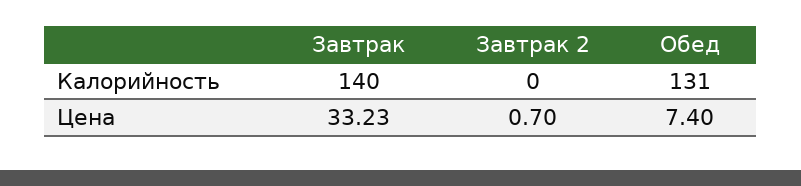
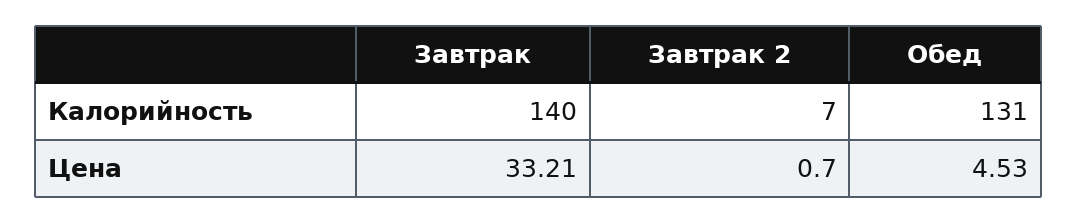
Завтрак 2, Калорийность: 0 -> 7
Завтрак, Цена: 33.23 -> 33.21
Обед, Цена: 7.4 -> 4.53

